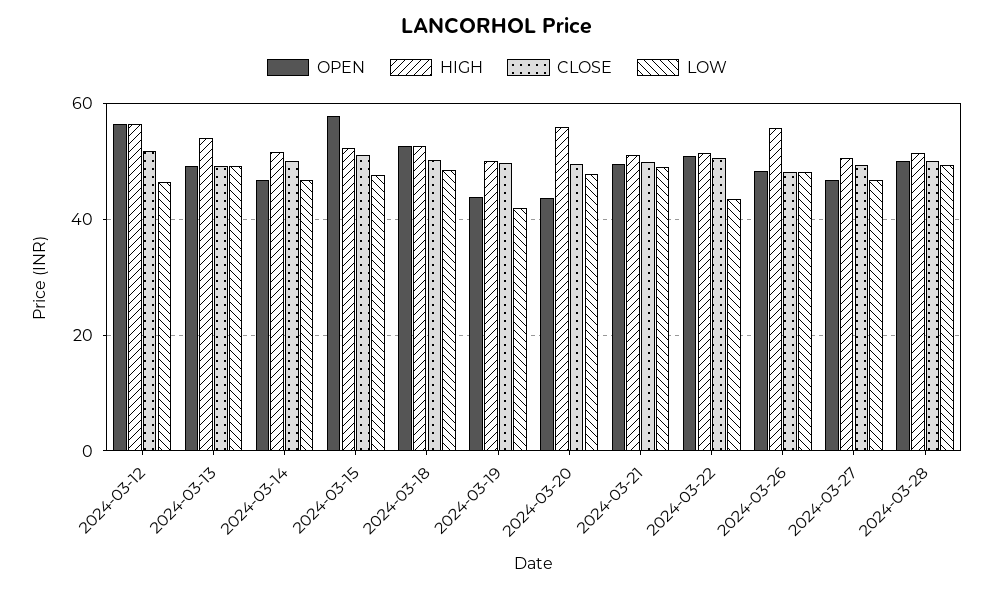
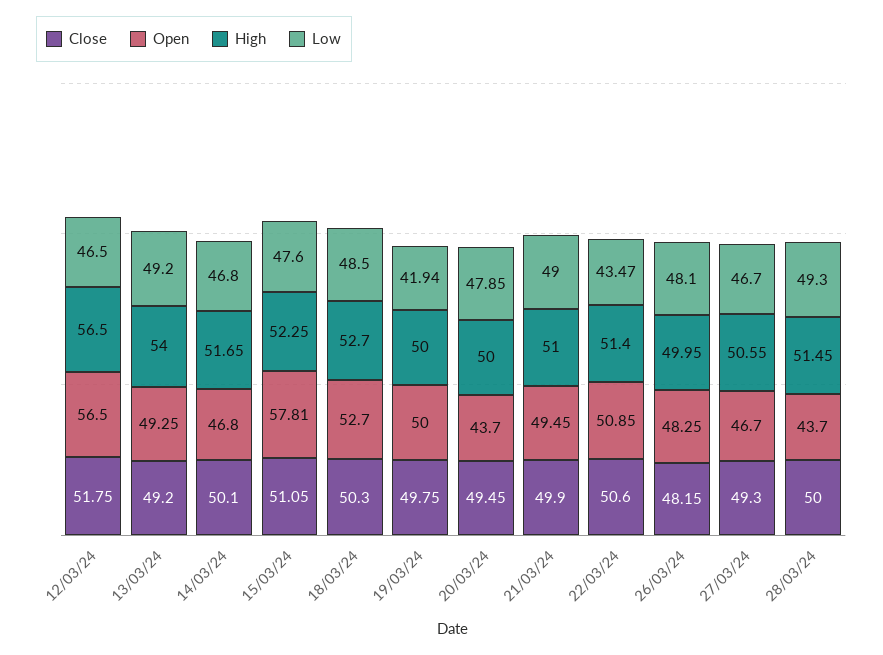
OPEN, 2024-03-19: 44 -> 50
HIGH, 2024-03-20: 56 -> 50
HIGH, 2024-03-26: 56 -> 49.95
OPEN, 2024-03-28: 50 -> 43.7

